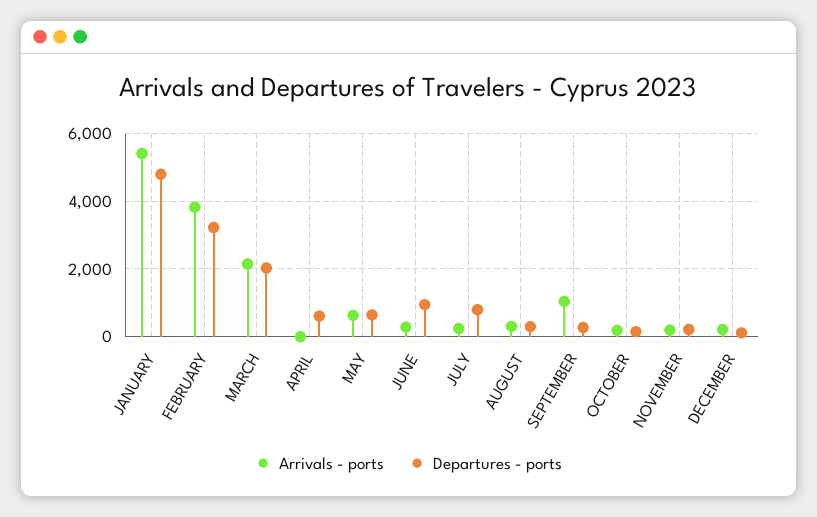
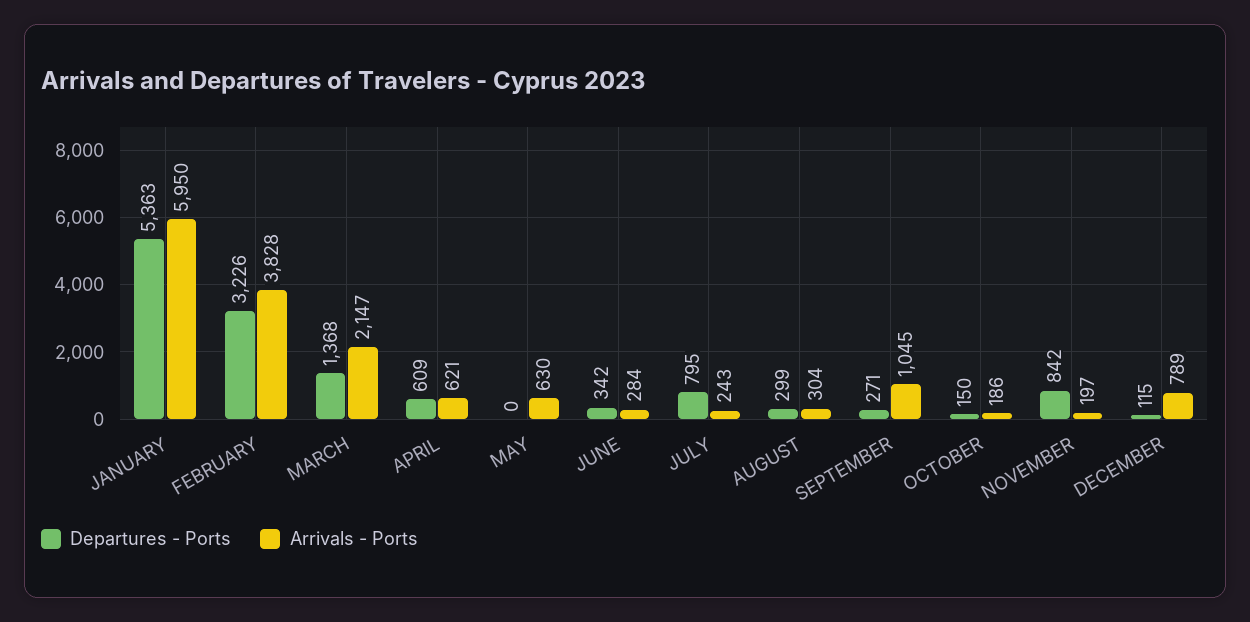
Arrivals - ports, JANUARY: 5400 -> 5950
Departures - ports, JANUARY: 4800 -> 5363
Departures - ports, MARCH: 2000 -> 1368
Arrivals - ports, APRIL: 0 -> 621
Departures - ports, MAY: 600 -> 0
Departures - ports, JUNE: 1000 -> 342
Departures - ports, NOVEMBER: 200 -> 842
Arrivals - ports, DECEMBER: 200 -> 789

